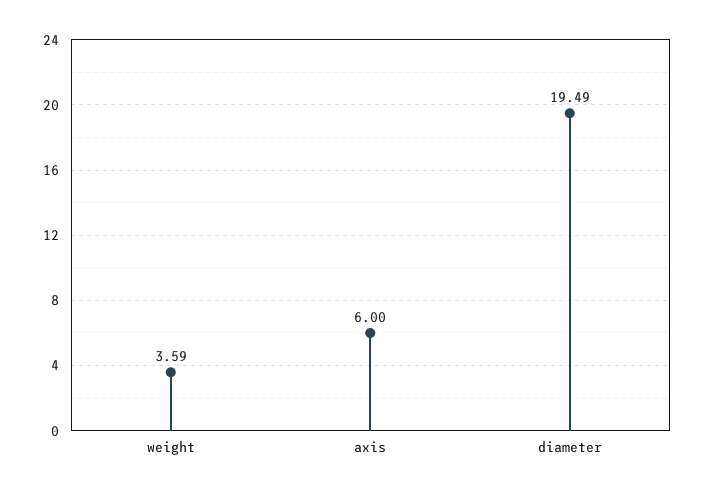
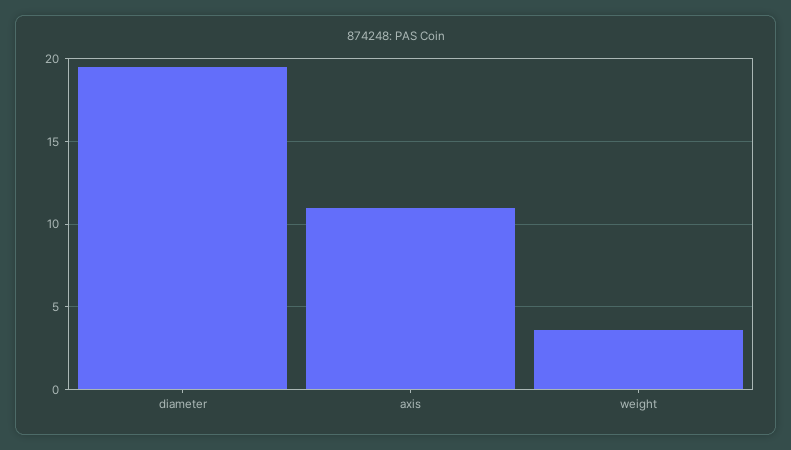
axis: 6 -> 11

